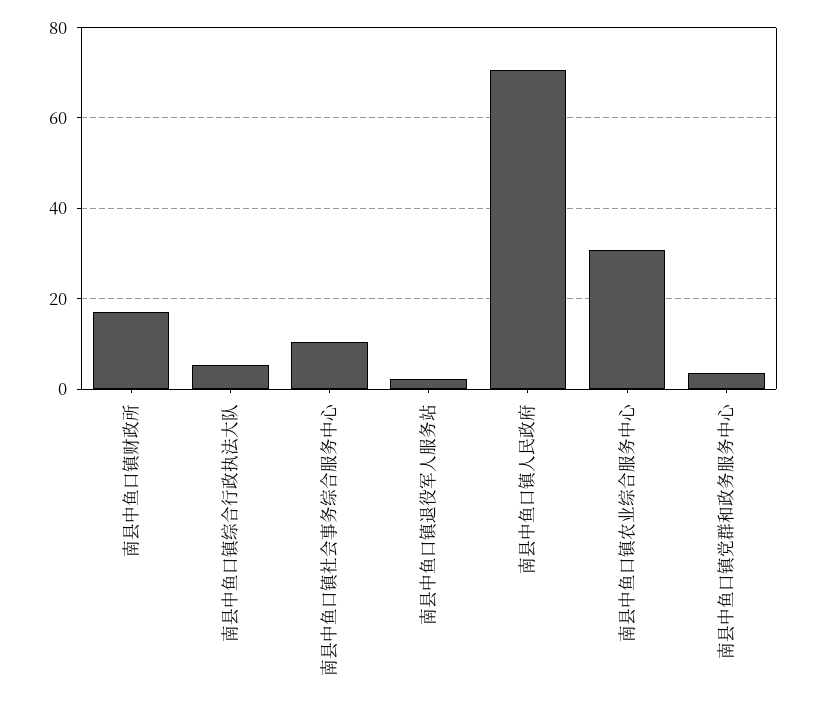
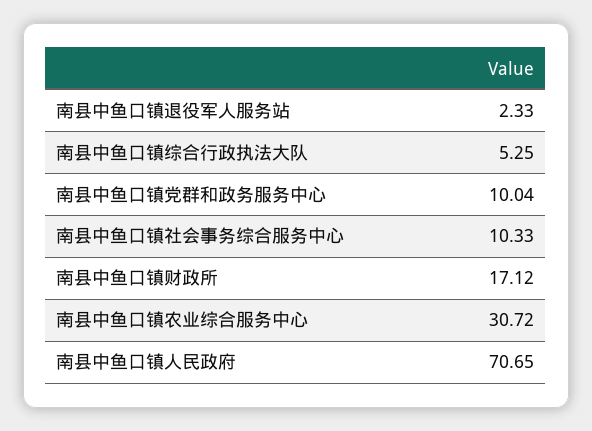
南县中鱼口镇党群和政务服务中心: 4 -> 10.04

